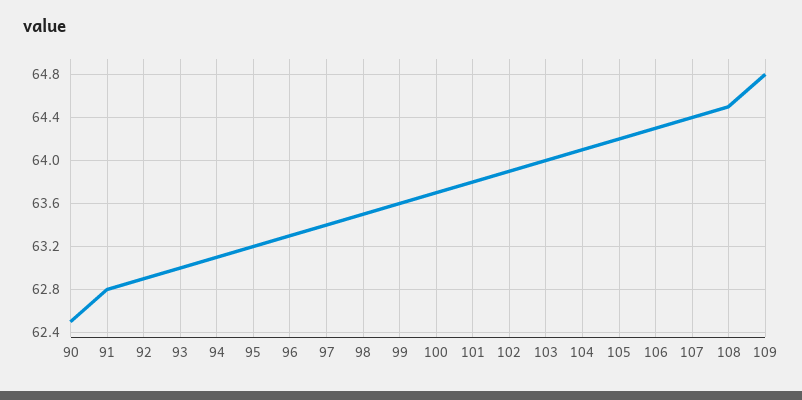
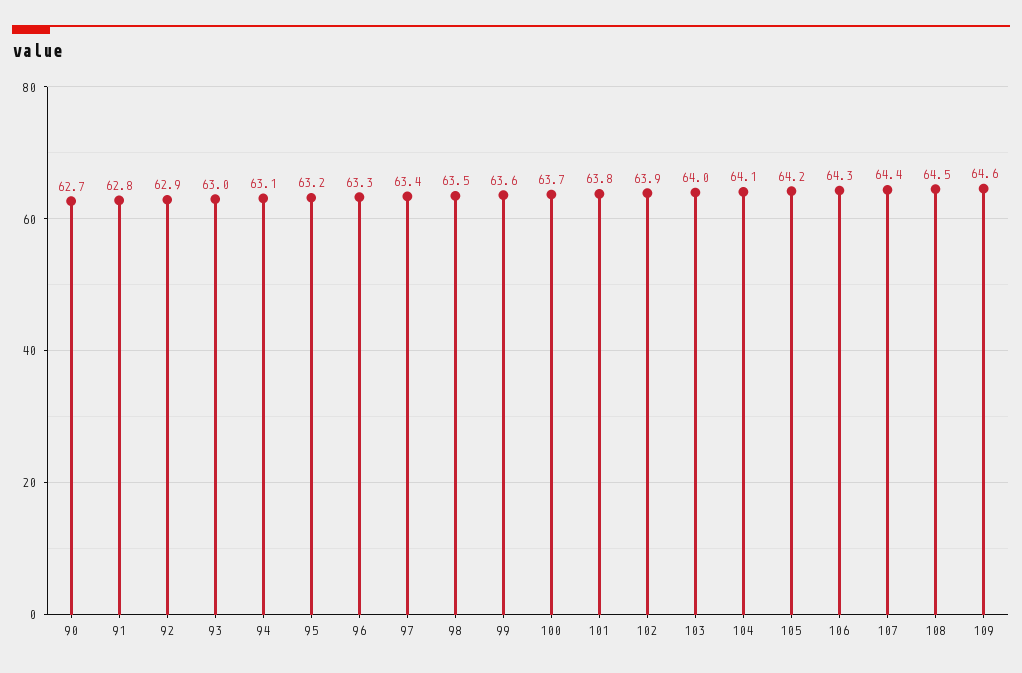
90: 62.5 -> 62.7
109: 64.8 -> 64.6

